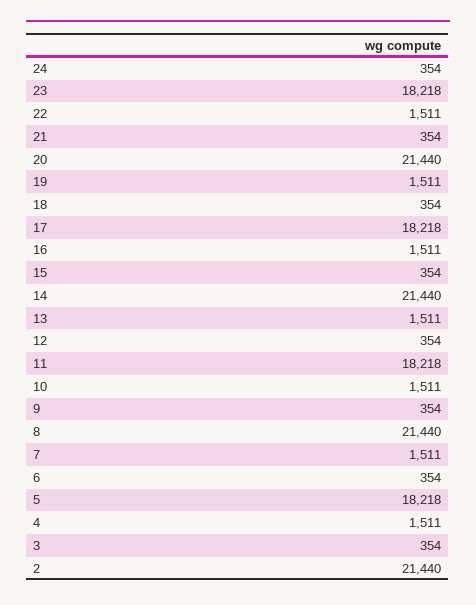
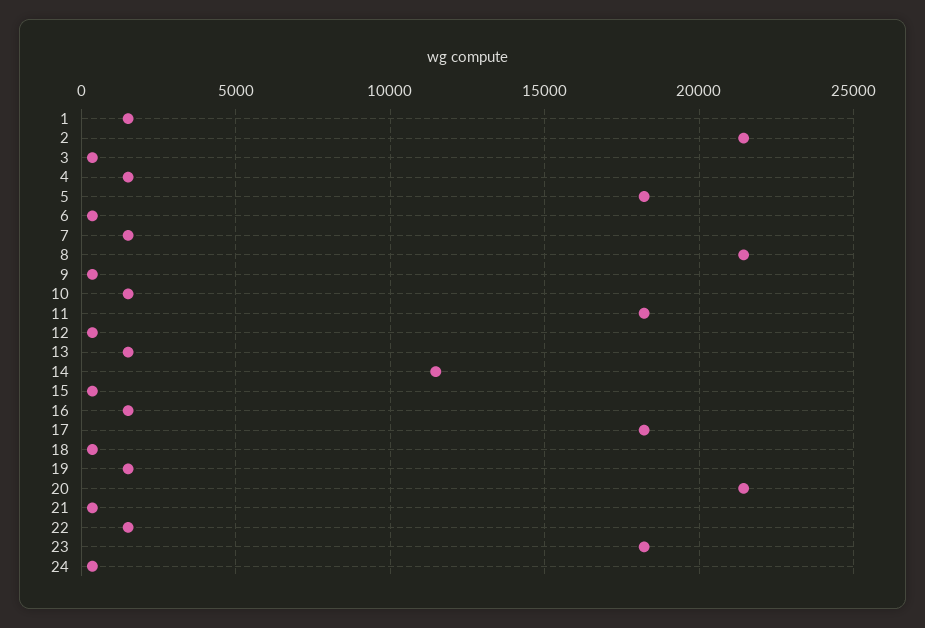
14: 21440 -> 11500
1: none -> 1500

